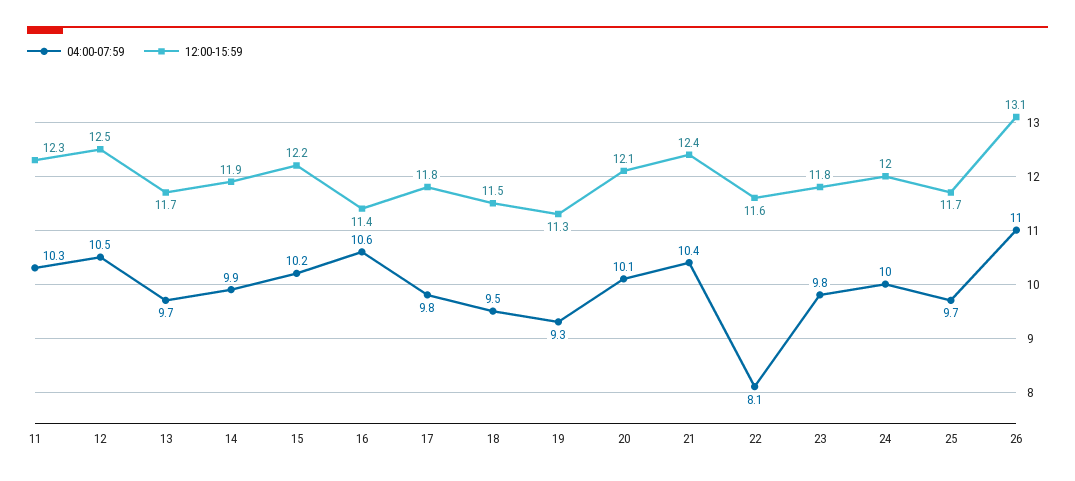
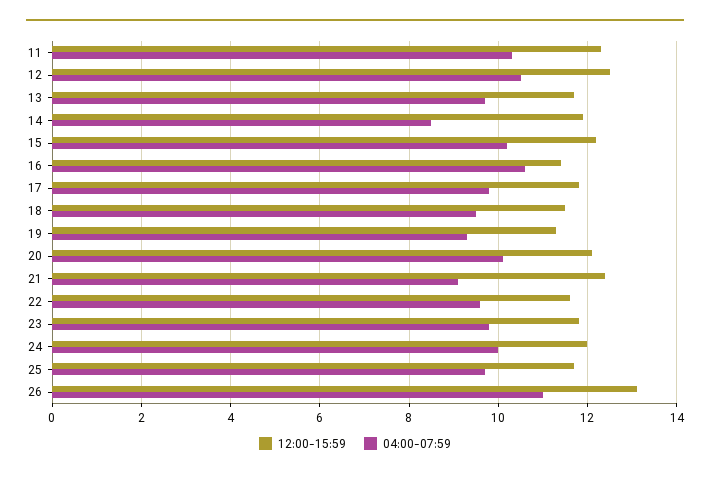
04:00-07:59, 14: 9.9 -> 8.5
04:00-07:59, 21: 10.4 -> 9
04:00-07:59, 22: 8.1 -> 9.5

